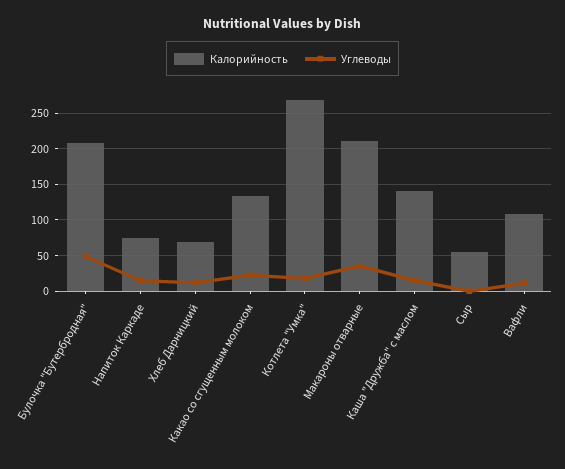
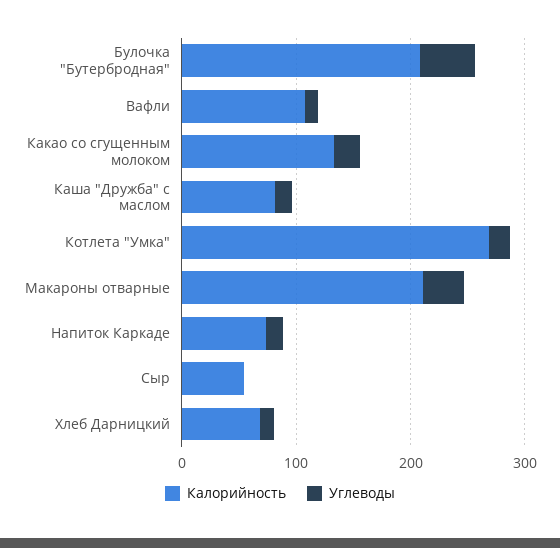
Калорийность, Каша "Дружба" с маслом: 140 -> 80

